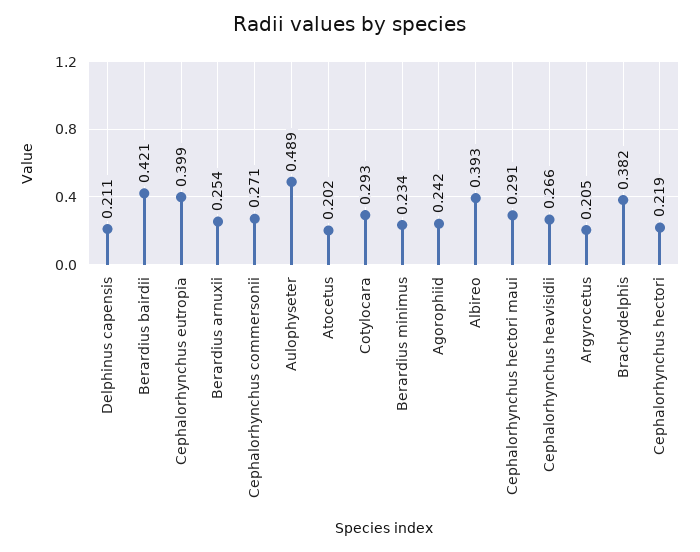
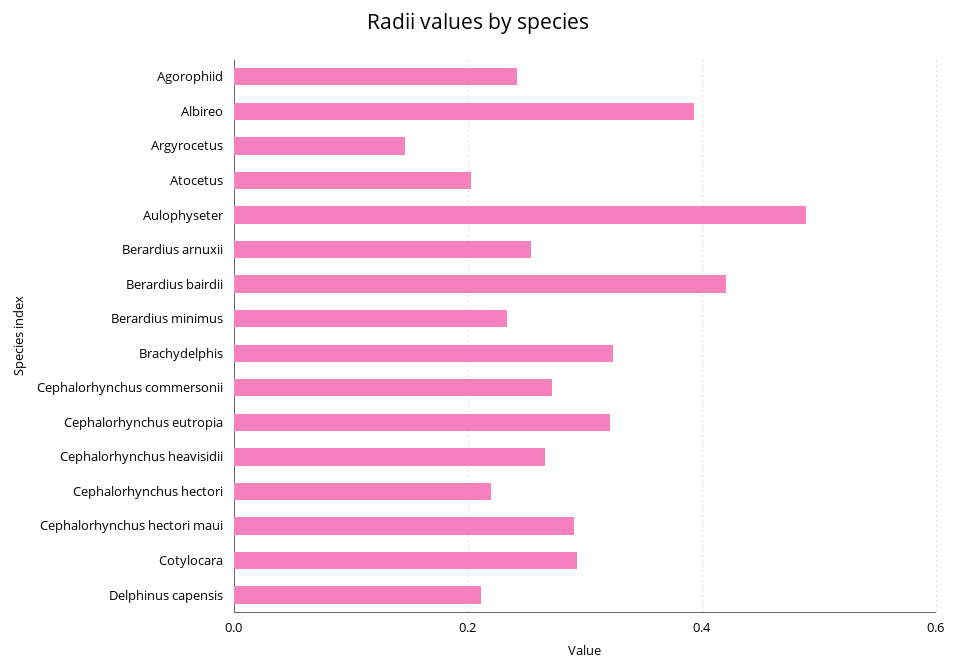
Cephalorhynchus eutropia: 0.399 -> 0.32
Argyrocetus: 0.205 -> 0.14
Brachydelphis: 0.382 -> 0.32

